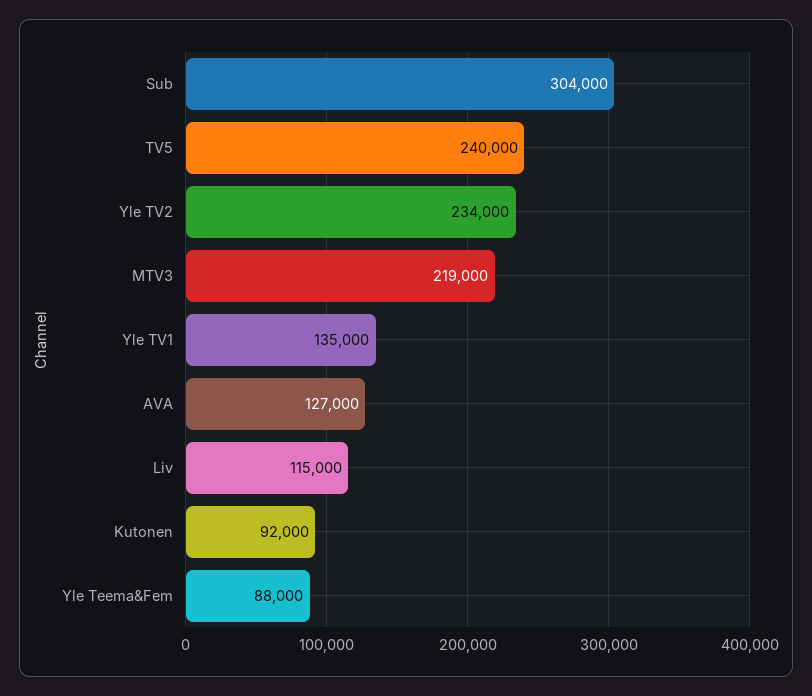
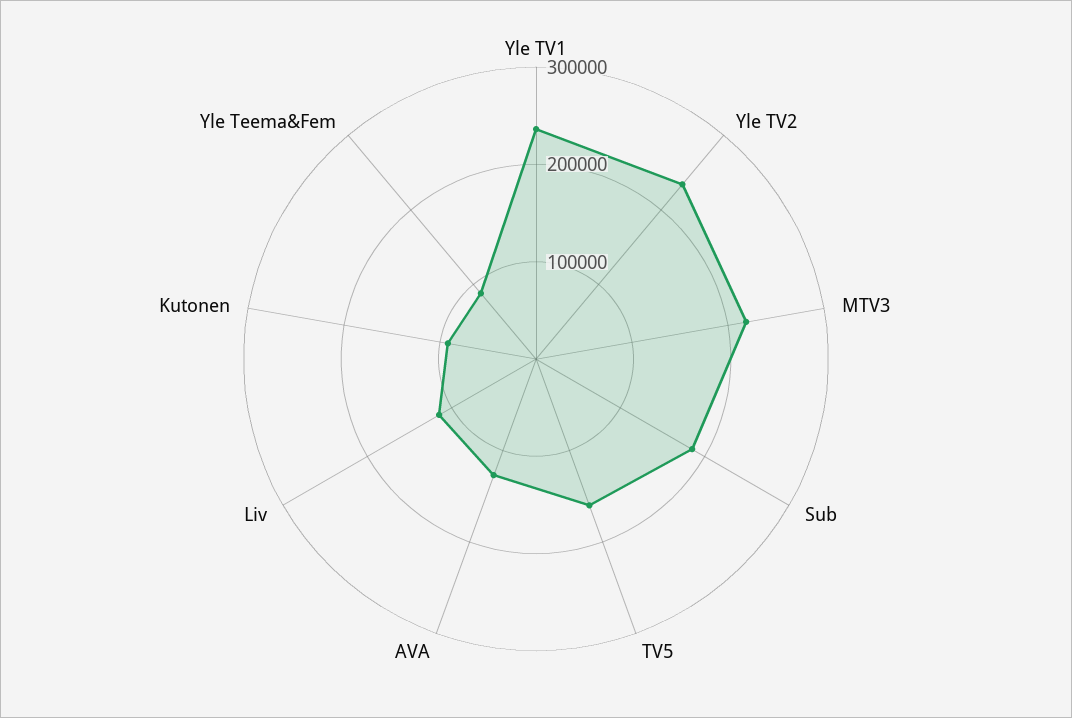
Sub: 304000 -> 180000
TV5: 240000 -> 160000
Yle TV1: 135000 -> 240000

